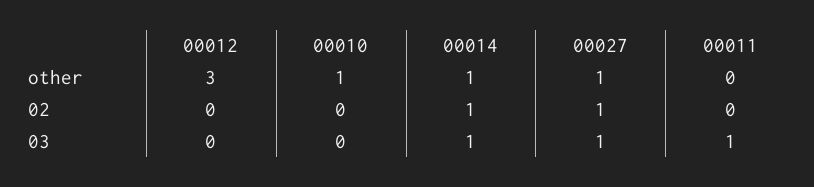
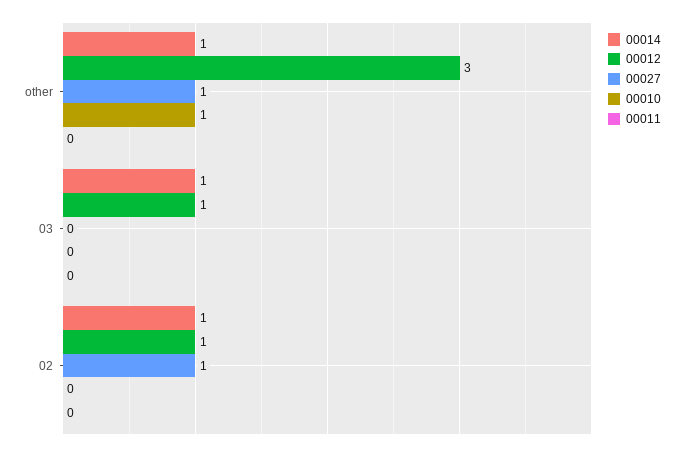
00012, 02: 0 -> 1
00012, 03: 0 -> 1
00027, 03: 1 -> 0
00011, 03: 1 -> 0

